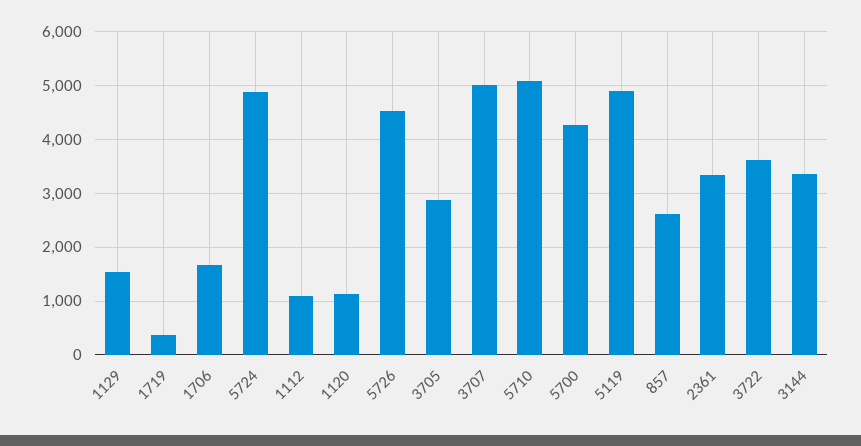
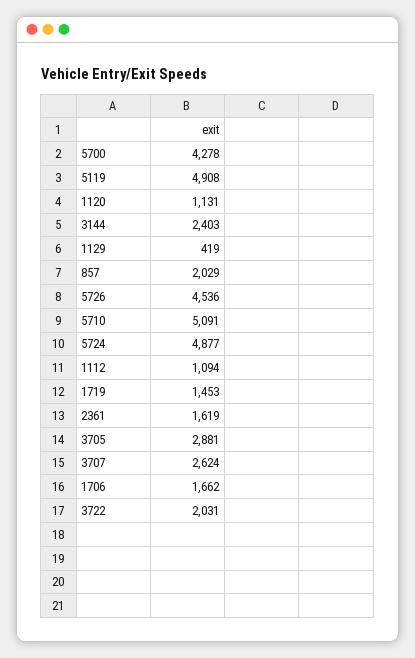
1129: 1600 -> 419
1719: 400 -> 1453
3707: 5000 -> 2624
857: 2600 -> 2029
2361: 3400 -> 1619
3722: 3600 -> 2031
3144: 3400 -> 2403

